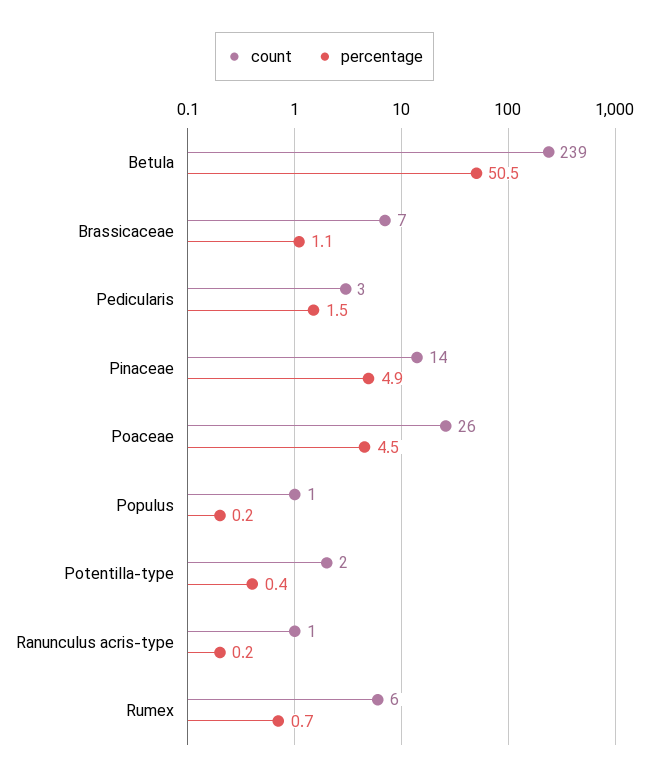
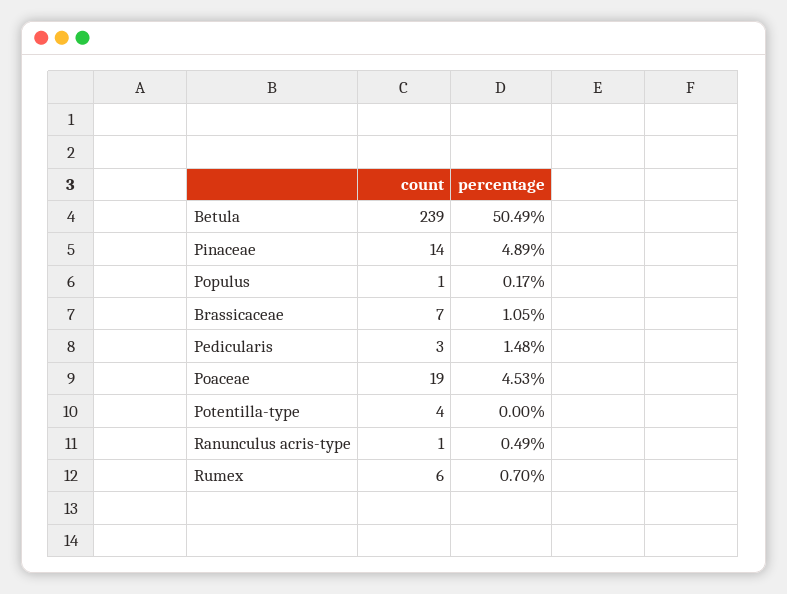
count, Poaceae: 26 -> 19
count, Potentilla-type: 2 -> 4
percentage, Potentilla-type: 0.4 -> 0
percentage, Ranunculus acris-type: 0.2 -> 0.49

